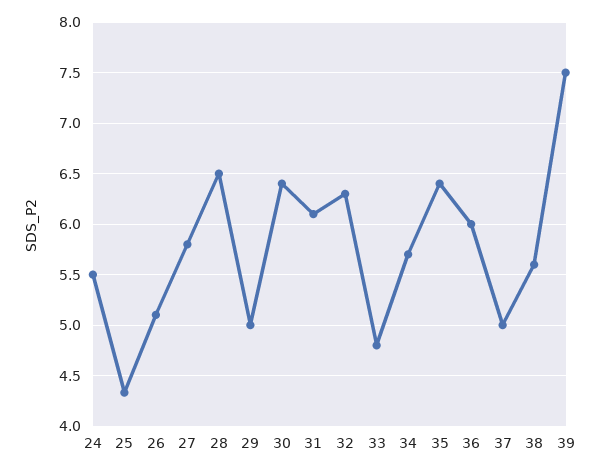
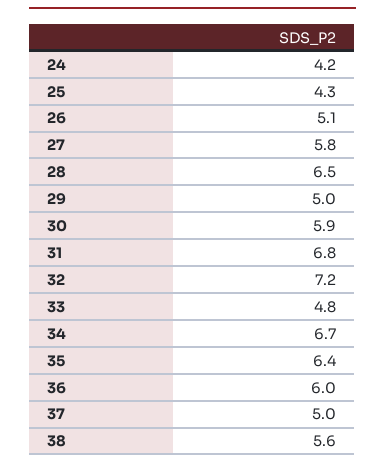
24: 5.5 -> 4.2
30: 6.4 -> 5.9
31: 6.1 -> 6.8
32: 6.3 -> 7.2
34: 5.7 -> 6.7
39: 7.5 -> none

